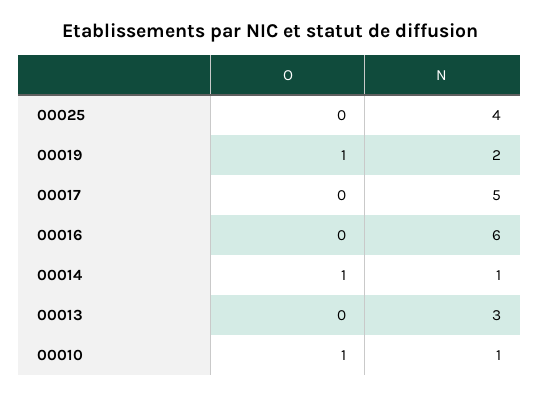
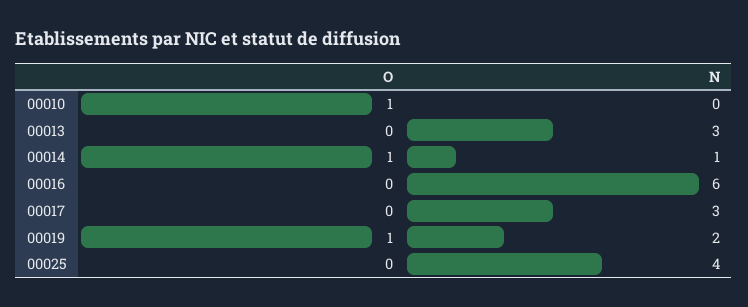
N, 00017: 5 -> 3
N, 00010: 1 -> 0

